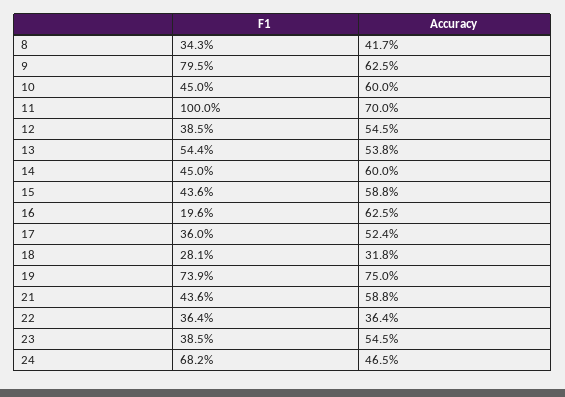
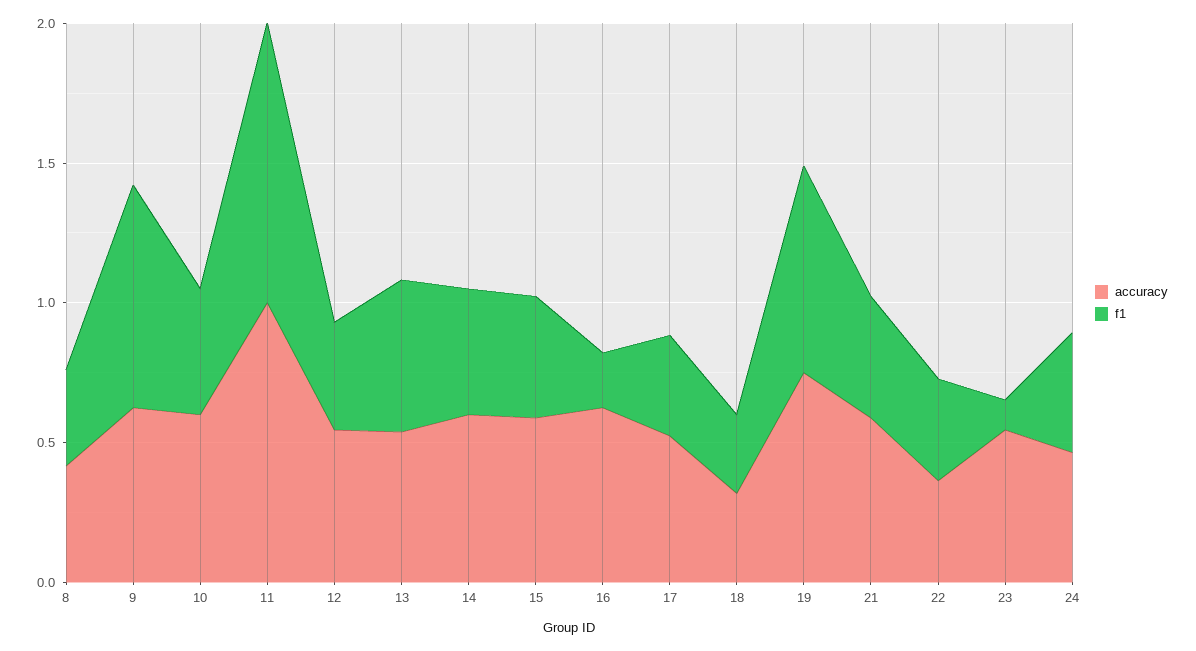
Accuracy, 11: 0.7 -> 1
F1, 23: 0.385 -> 0.1
F1, 24: 0.682 -> 0.4

